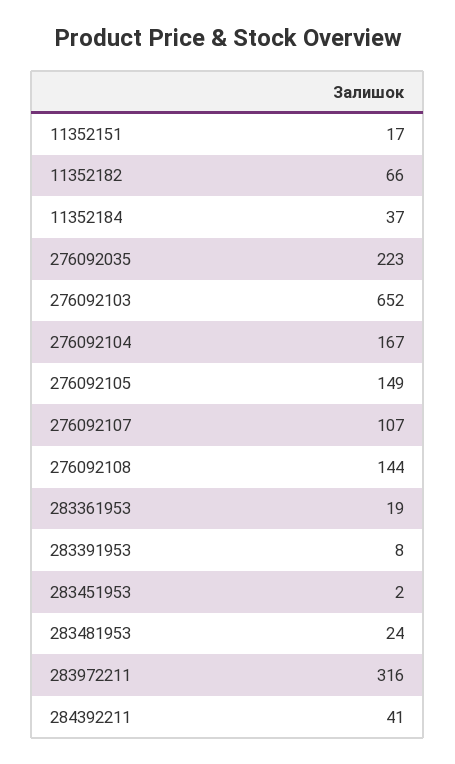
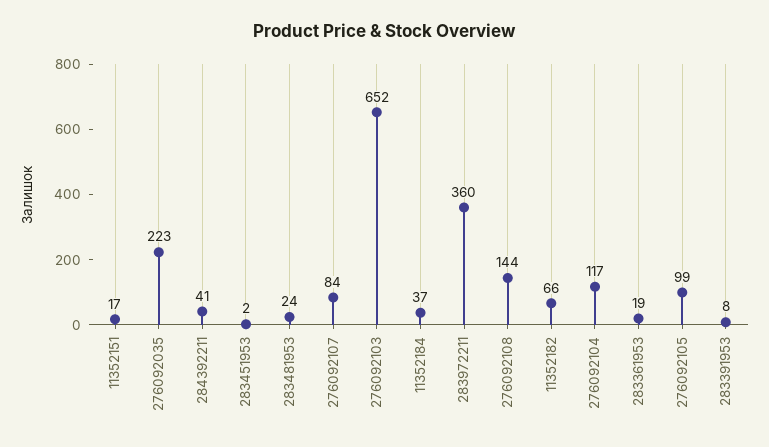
276092104: 167 -> 117
276092105: 149 -> 99
276092107: 107 -> 84
283972211: 316 -> 360

